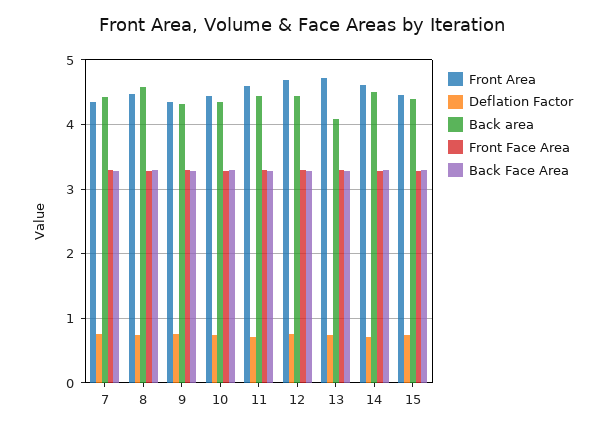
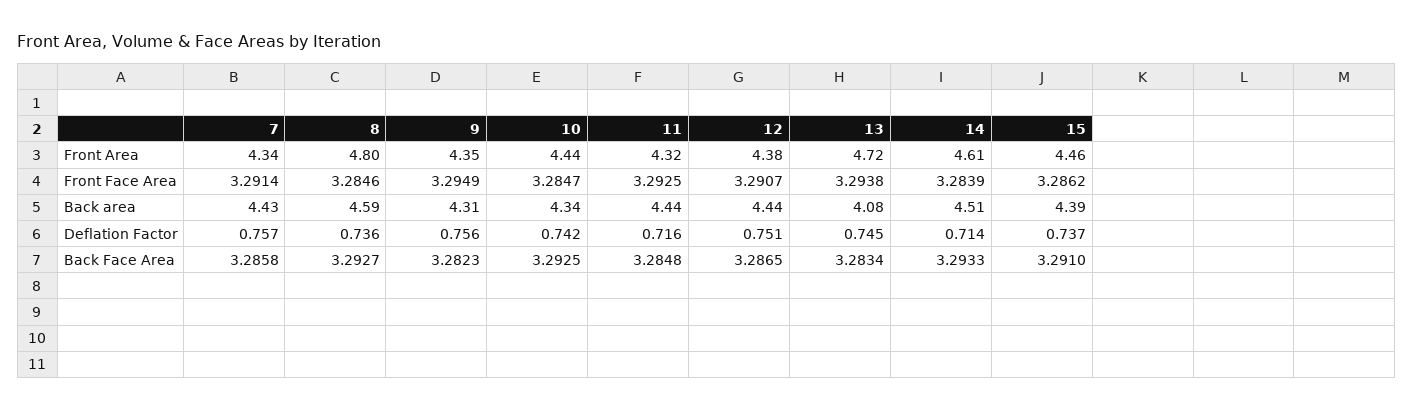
Front Area, 8: 4.5 -> 4.8
Front Area, 11: 4.6 -> 4.32
Front Area, 12: 4.7 -> 4.38

